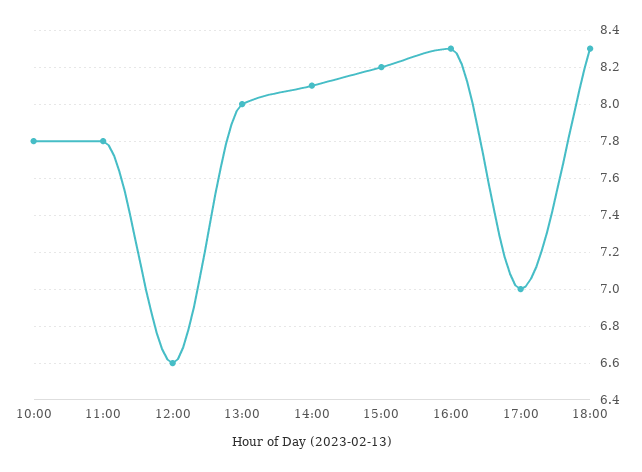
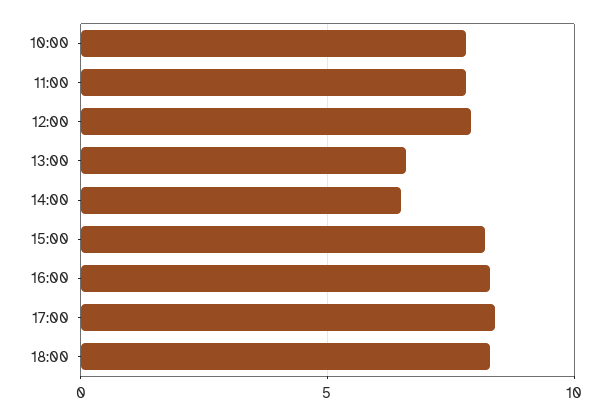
12:00: 6.6 -> 8
13:00: 8 -> 6.5
14:00: 8.1 -> 6.5
17:00: 7 -> 8.5

